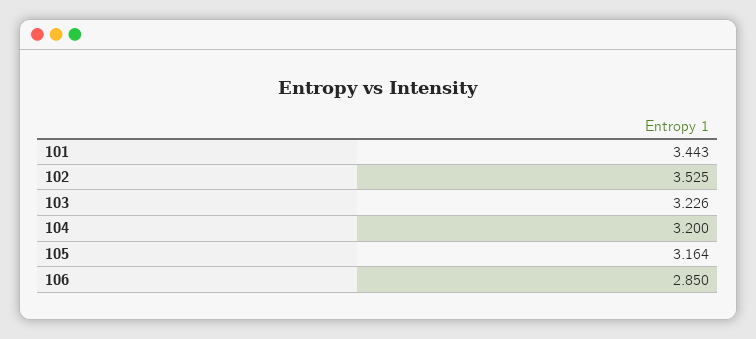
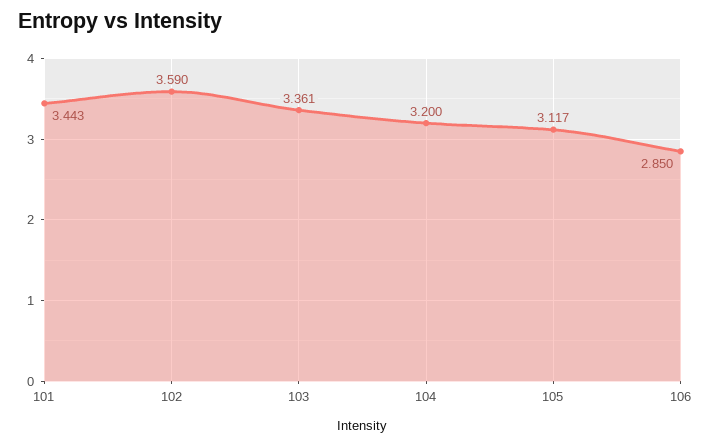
102: 3.525 -> 3.59
103: 3.226 -> 3.361
105: 3.164 -> 3.117

